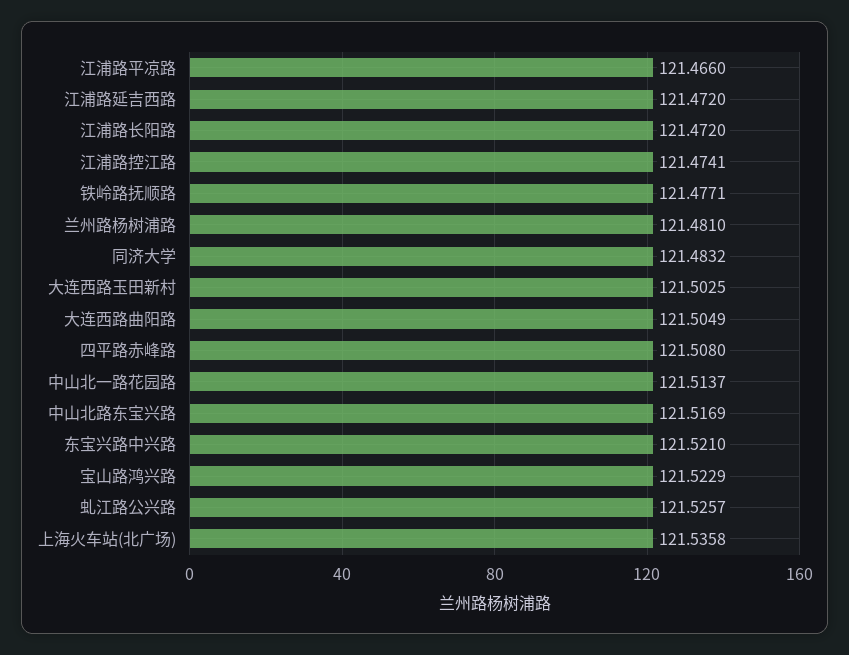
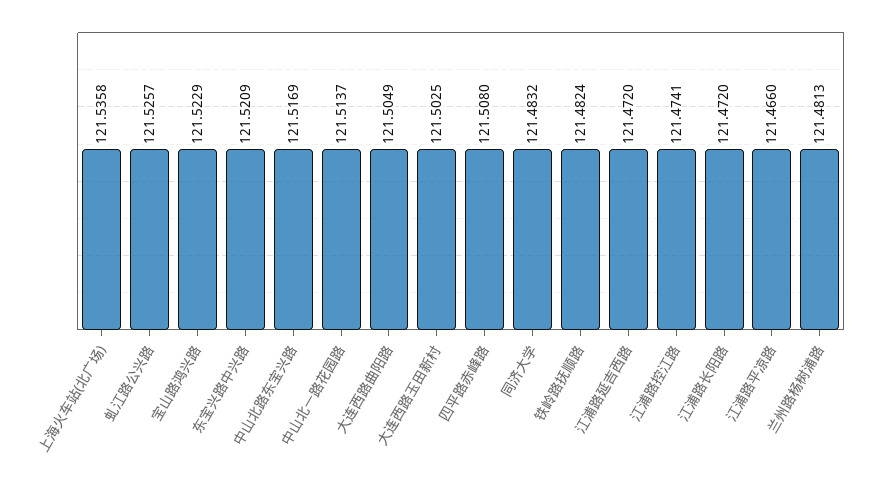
铁岭路抚顺路: 121.4771 -> 121.4824
兰州路杨树浦路: 121.481 -> 121.4813
东宝兴路中兴路: 121.521 -> 121.5209

